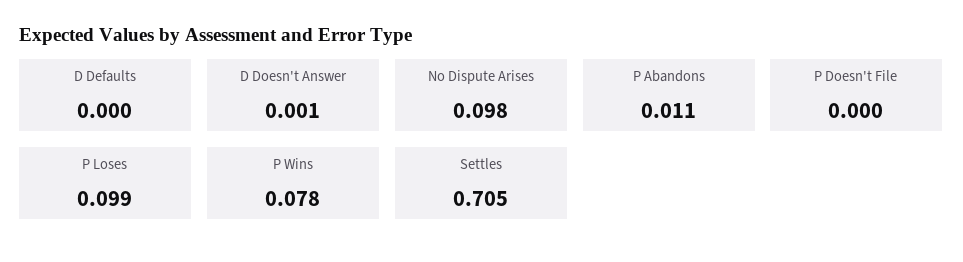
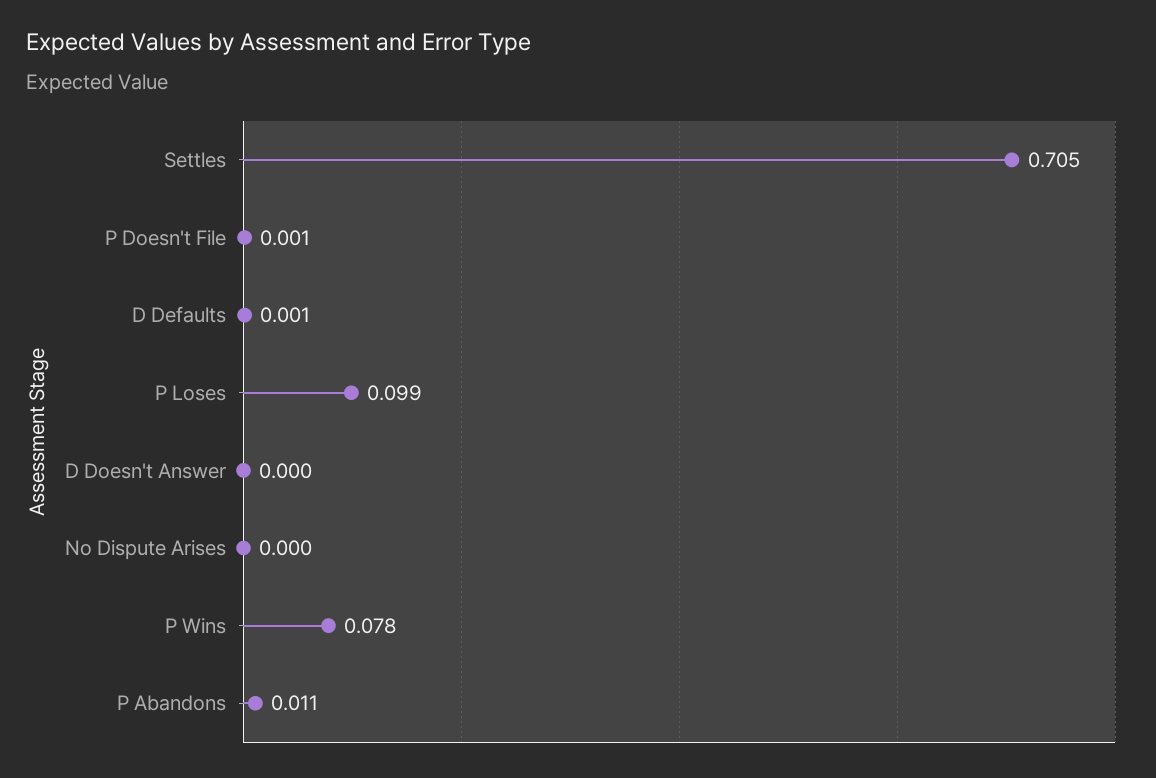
D Defaults: 0 -> 0.001
D Doesn't Answer: 0.001 -> 0
No Dispute Arises: 0.098 -> 0
P Doesn't File: 0 -> 0.001

